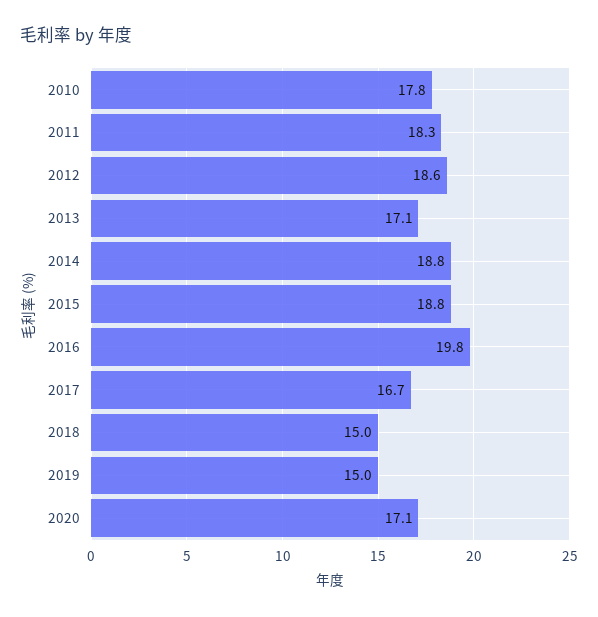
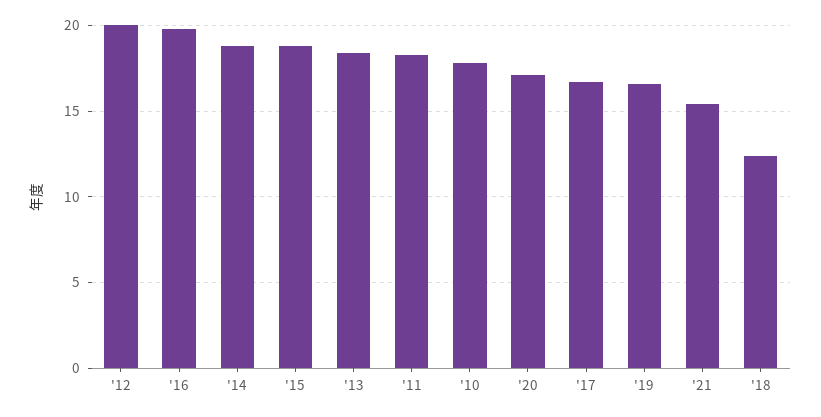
2012: 18.6 -> 20
2013: 17.1 -> 18.5
2018: 15 -> 12.5
2019: 15 -> 16.5
'21: none -> 15.5

